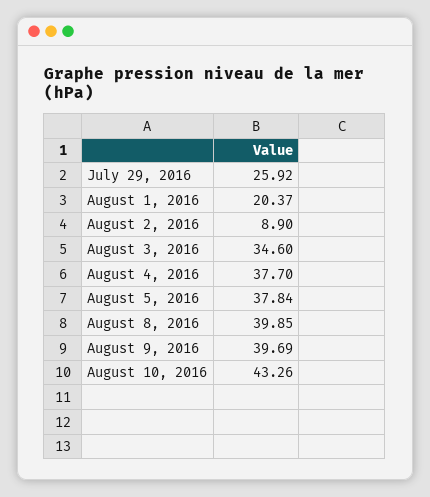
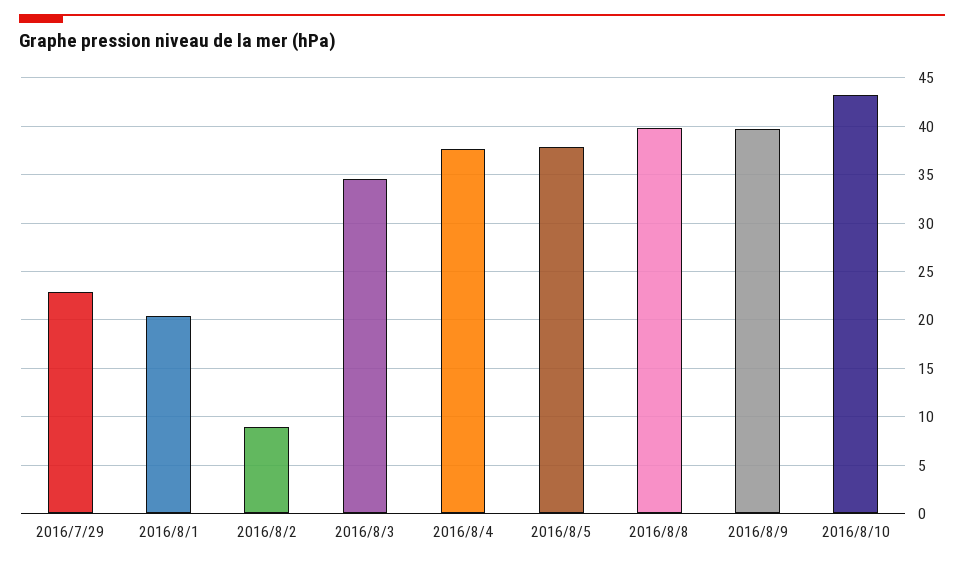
July 29, 2016: 25.92 -> 23

